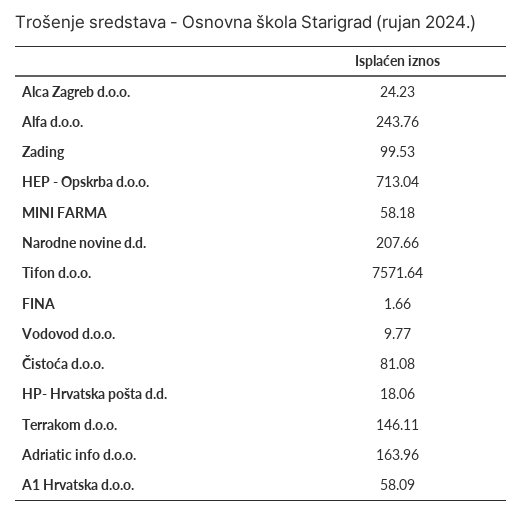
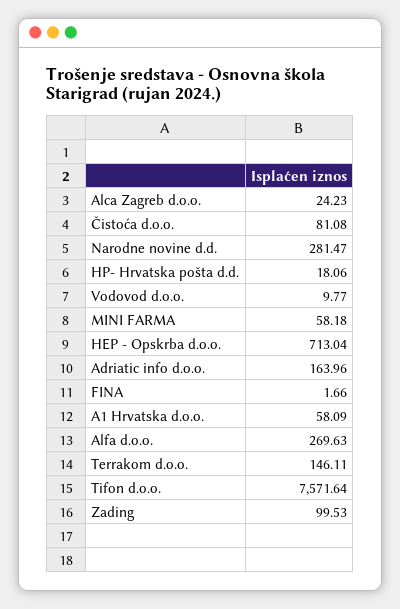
Alfa d.o.o.: 243.76 -> 269.63
Narodne novine d.d.: 207.66 -> 281.47

